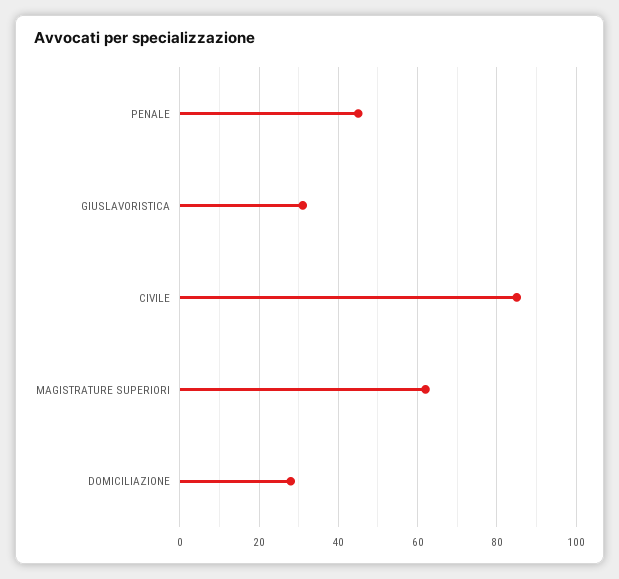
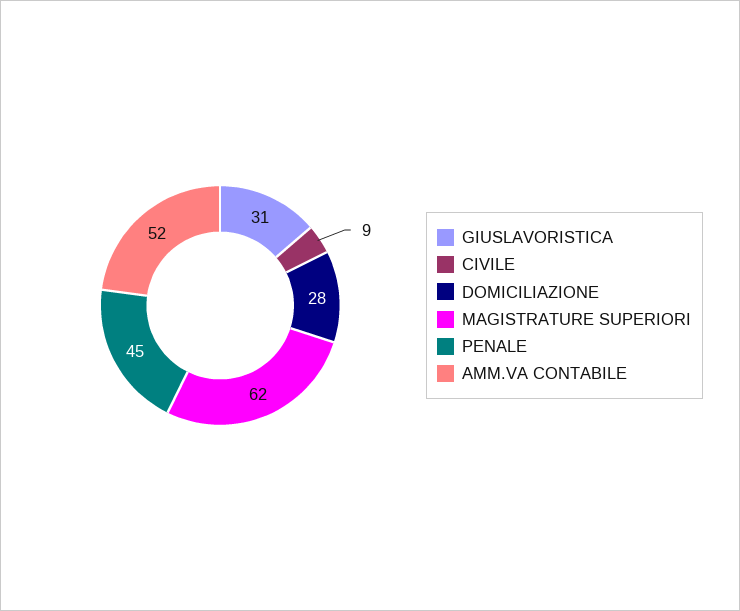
CIVILE: 85 -> 9
AMM.VA CONTABILE: none -> 52

